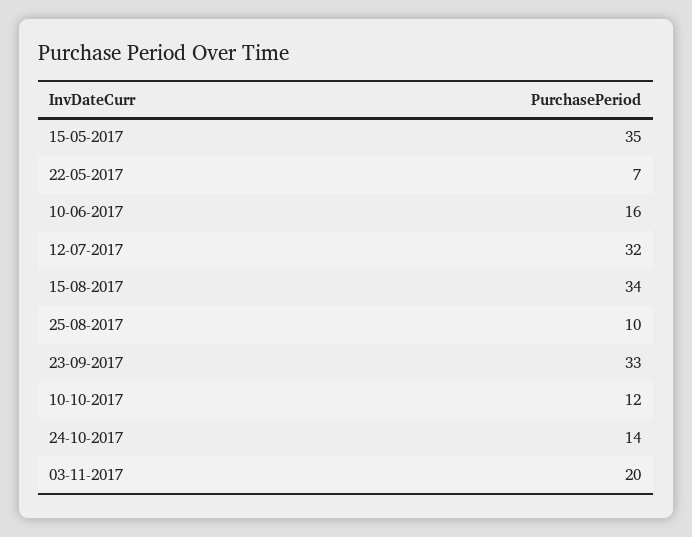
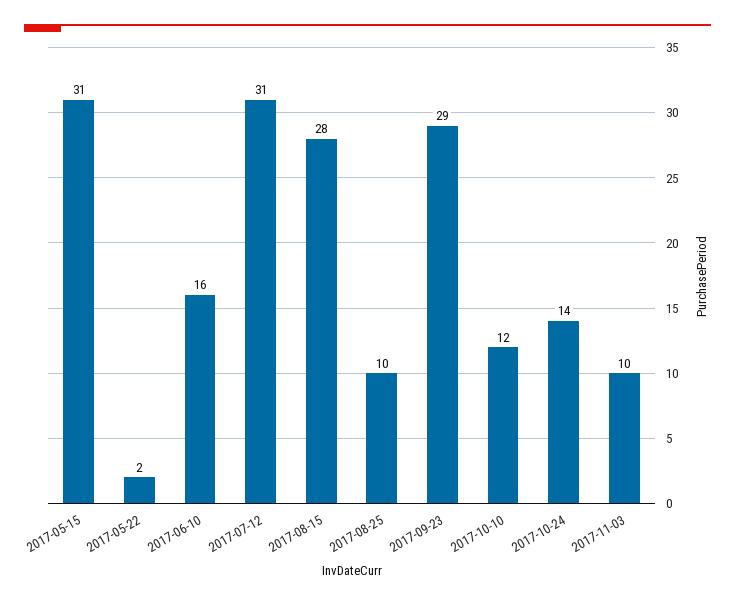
15-05-2017: 35 -> 31
22-05-2017: 7 -> 2
12-07-2017: 32 -> 31
15-08-2017: 34 -> 28
23-09-2017: 33 -> 29
03-11-2017: 20 -> 10

